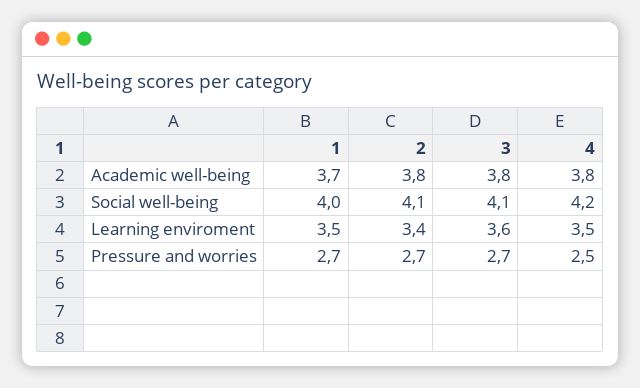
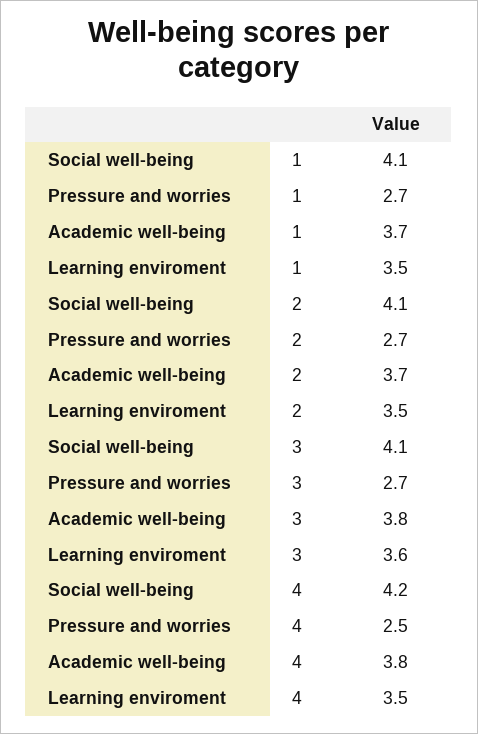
2, Academic well-being: 3.8 -> 3.7
1, Social well-being: 4 -> 4.1
2, Learning enviroment: 3.4 -> 3.5

